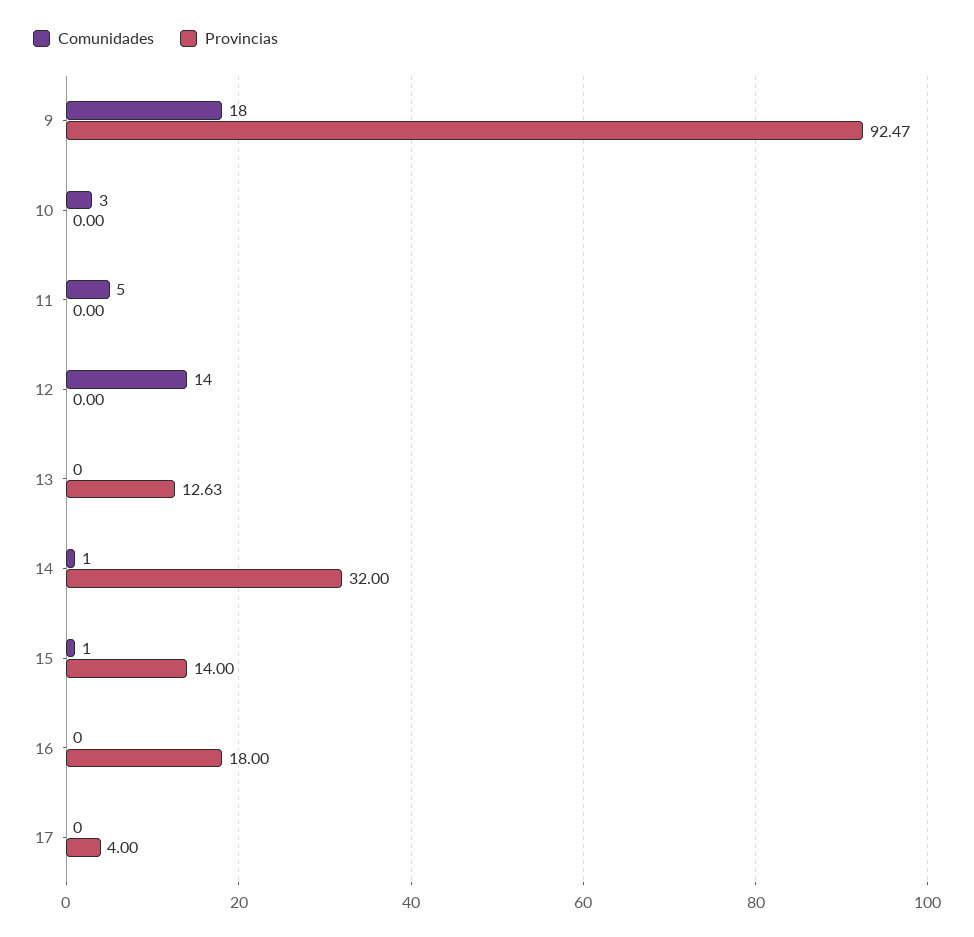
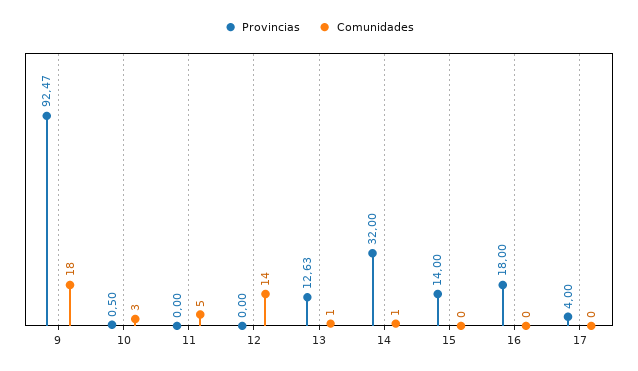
Provincias, 10: 0 -> 0.5
Comunidades, 13: 0 -> 1
Comunidades, 15: 1 -> 0

